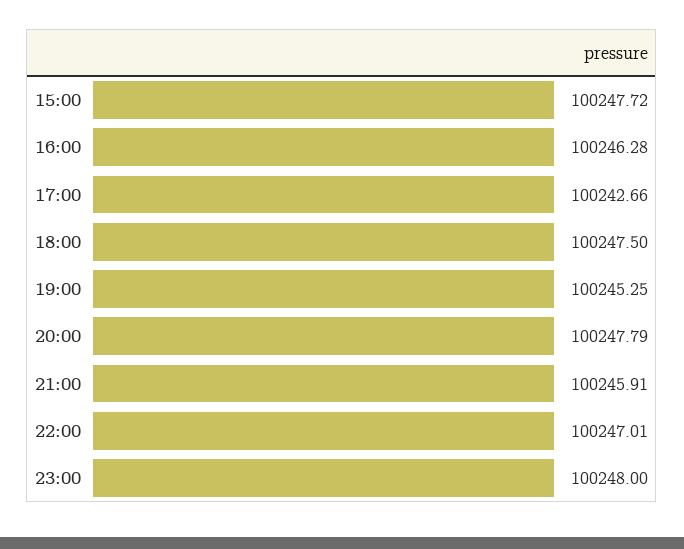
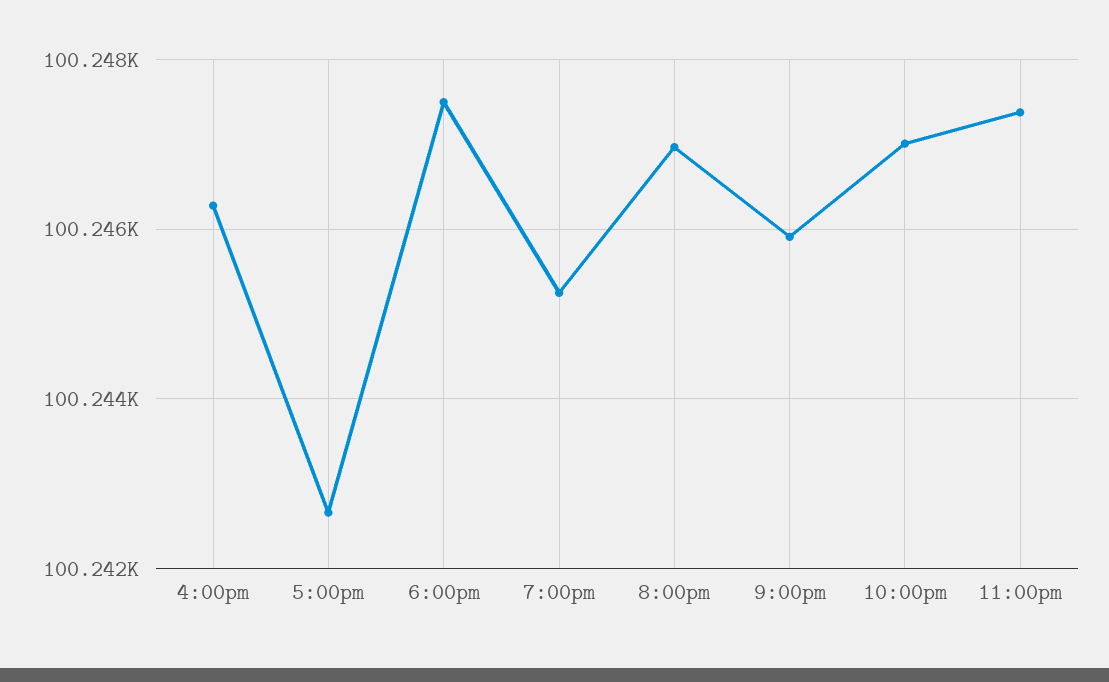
15:00: 100247.72 -> none
20:00: 100247.79 -> 100247
23:00: 100248 -> 100247.4

